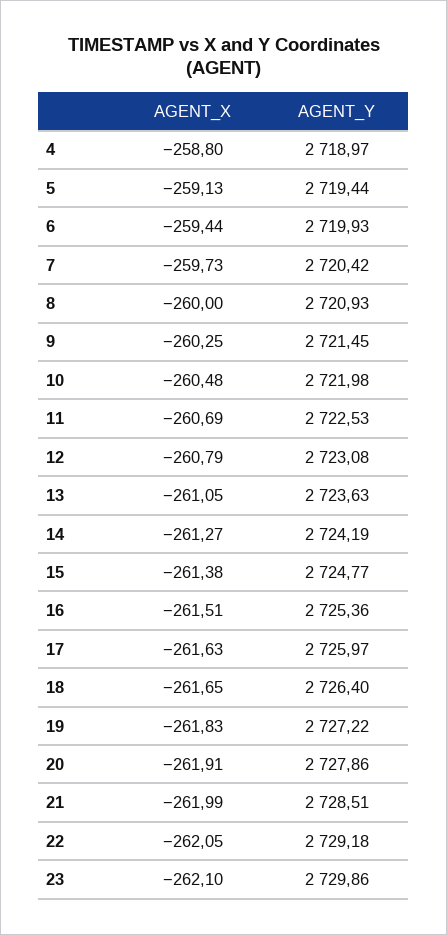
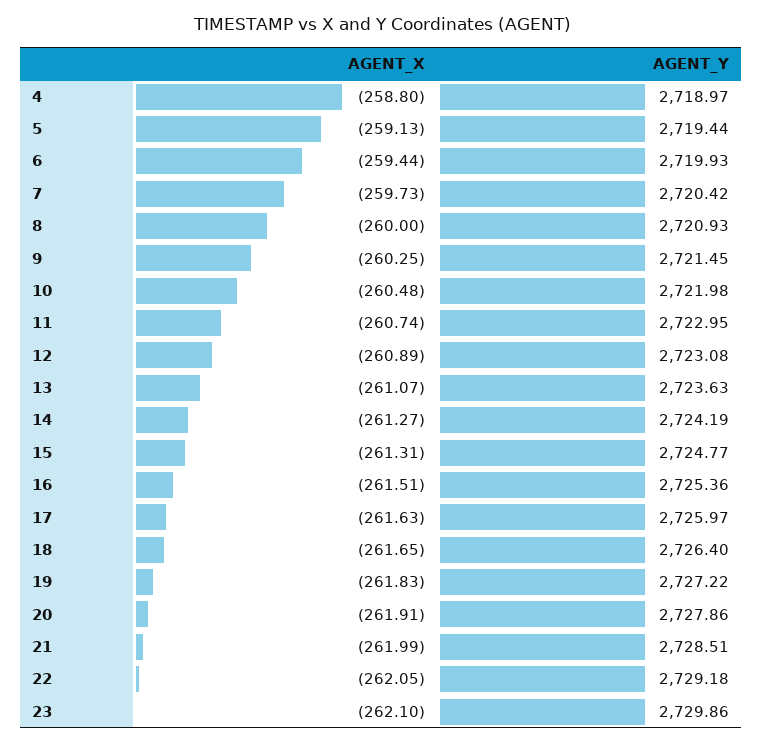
AGENT_X, 11: -260.69 -> -260.74
AGENT_Y, 11: 2722.53 -> 2722.95
AGENT_X, 12: -260.79 -> -260.89
AGENT_X, 13: -261.05 -> -261.07
AGENT_X, 15: -261.38 -> -261.31

